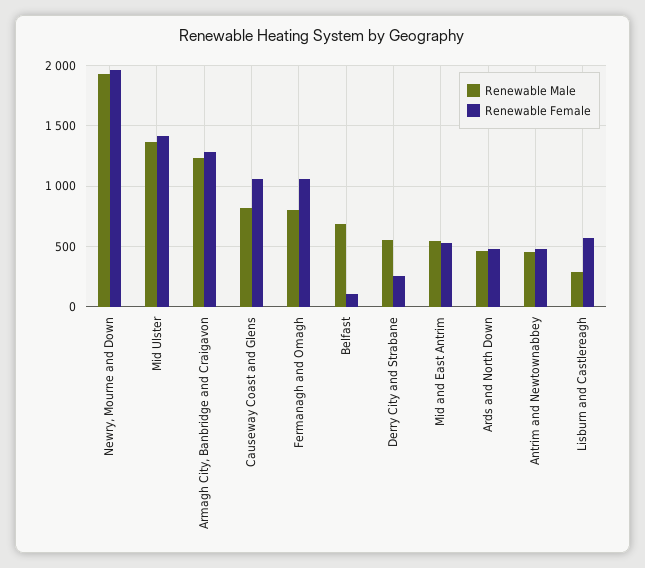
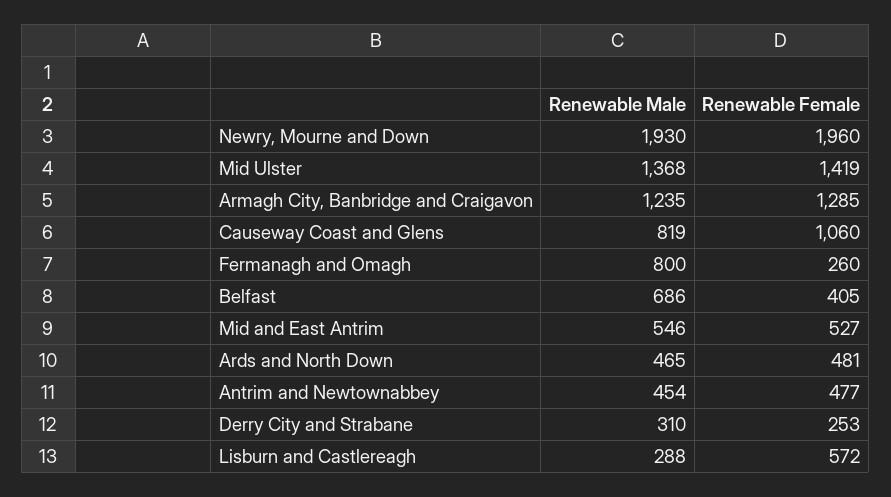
Renewable Female, Fermanagh and Omagh: 1050 -> 260
Renewable Female, Belfast: 100 -> 405
Renewable Male, Derry City and Strabane: 550 -> 310

